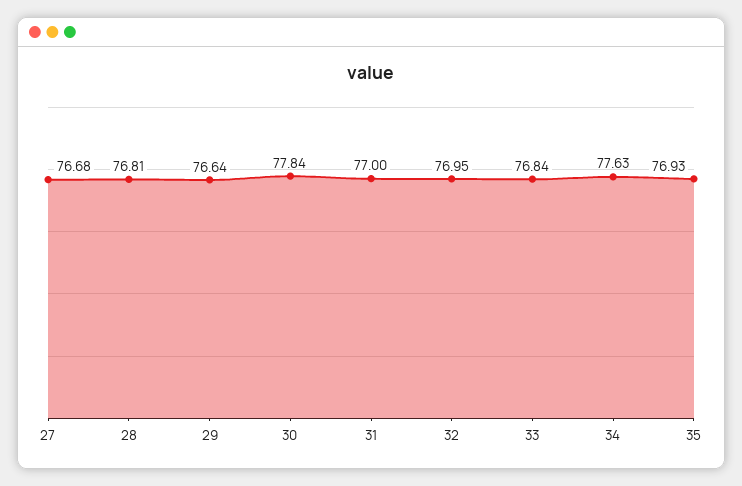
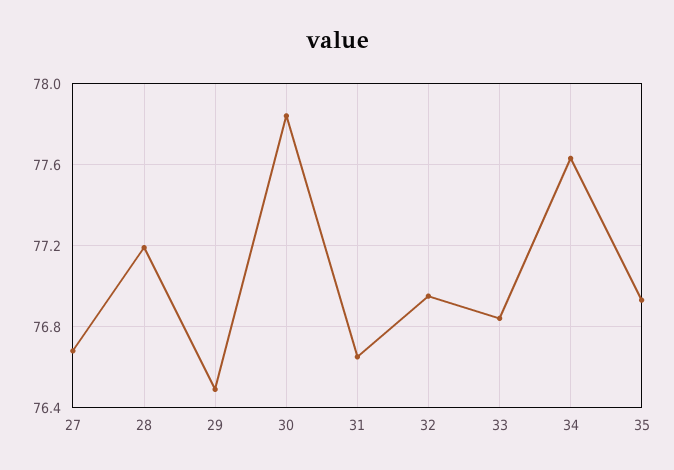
28: 76.81 -> 77.2
29: 76.64 -> 76.5
31: 77 -> 76.65

